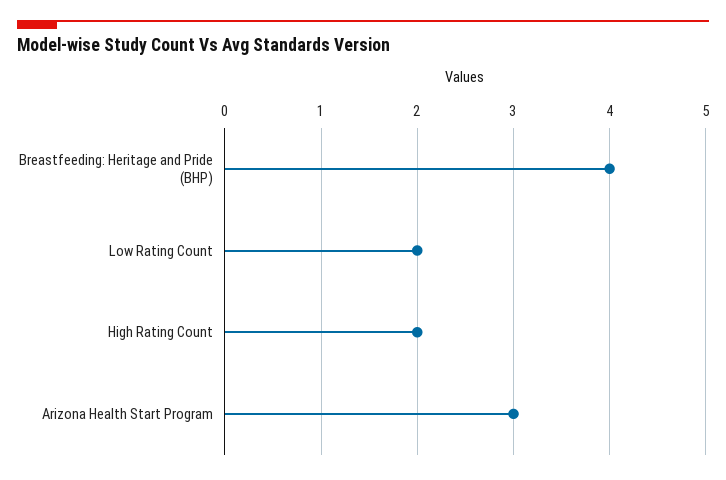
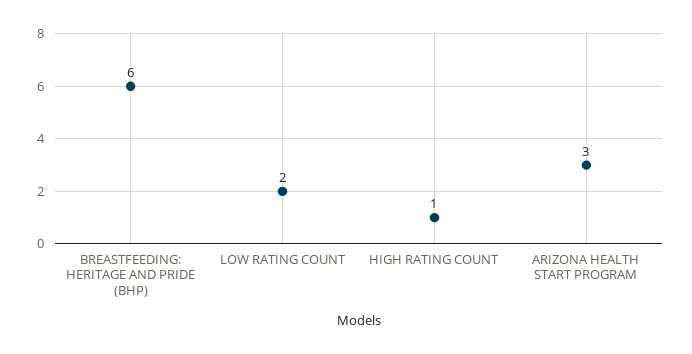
Breastfeeding: Heritage and Pride (BHP): 4 -> 6
High Rating Count: 2 -> 1

